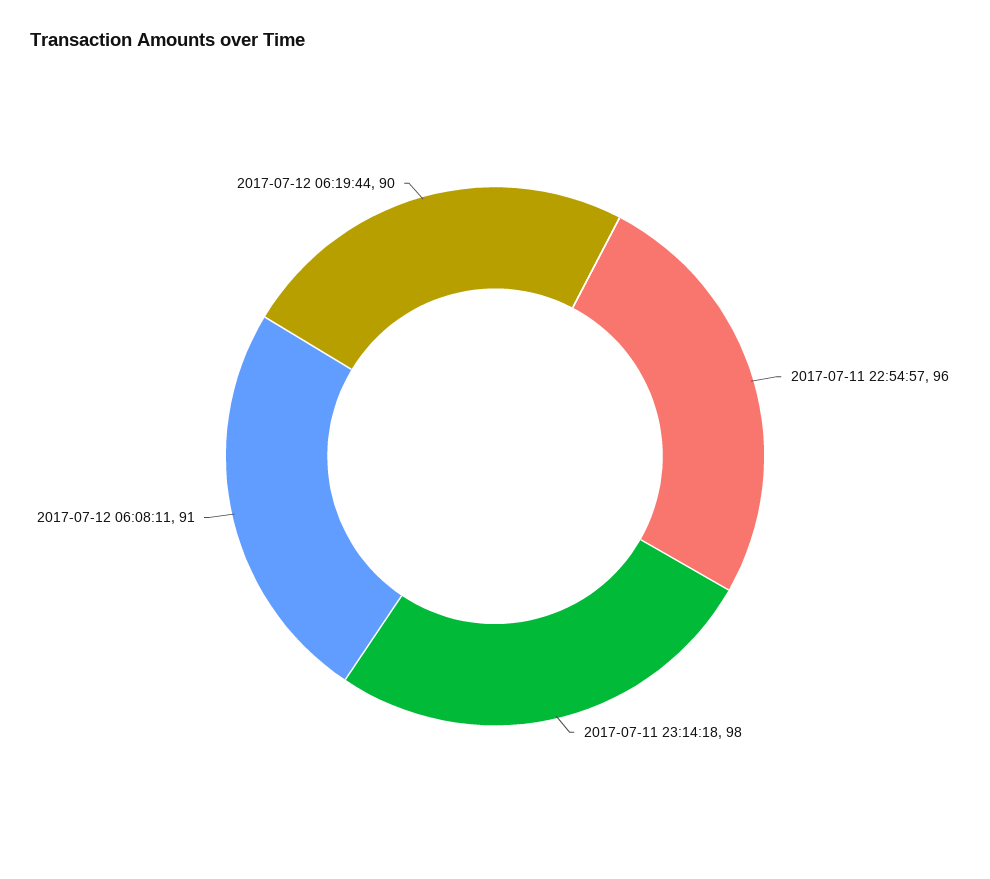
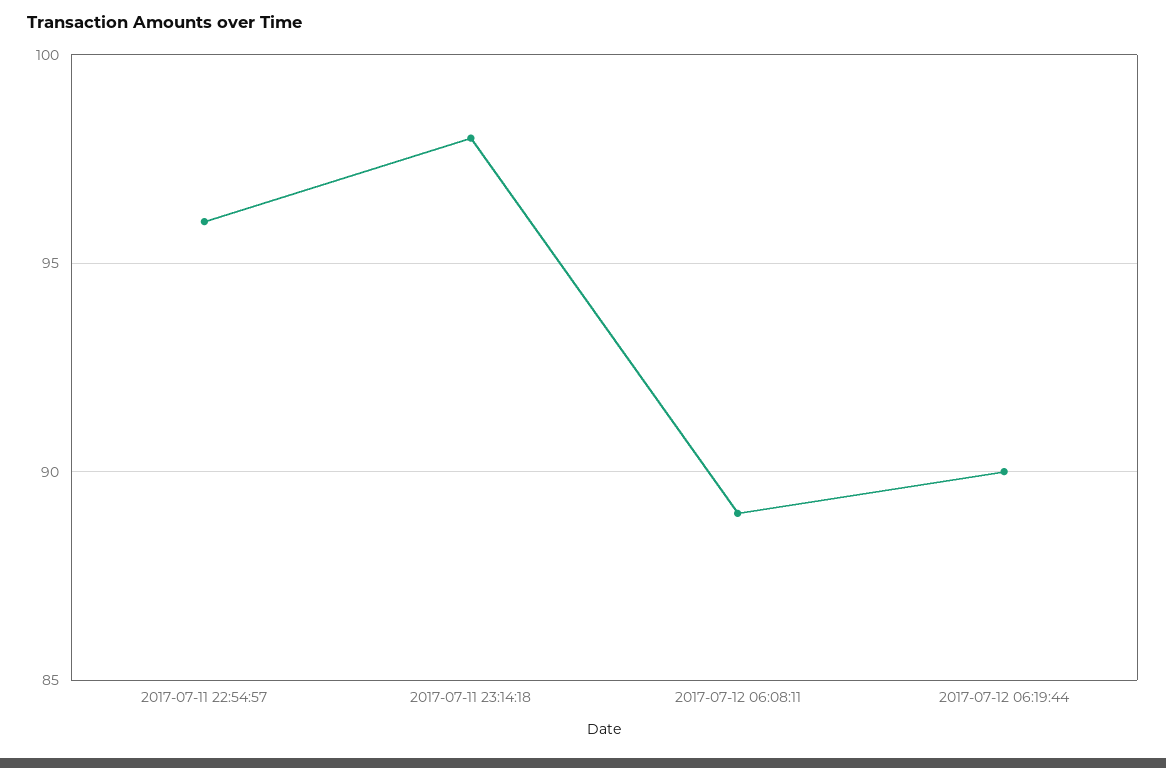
2017-07-12 06:08:11: 91 -> 89

